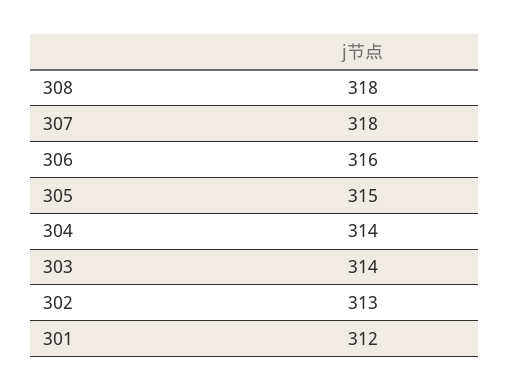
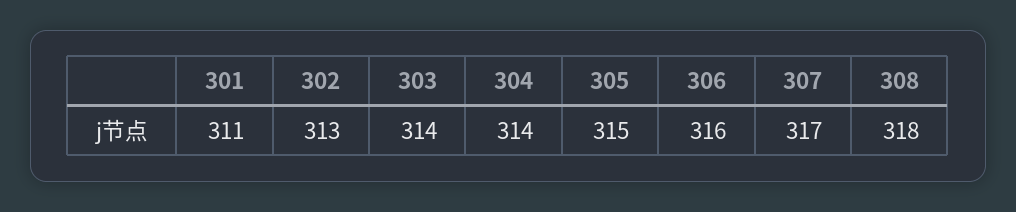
307: 318 -> 317
301: 312 -> 311

